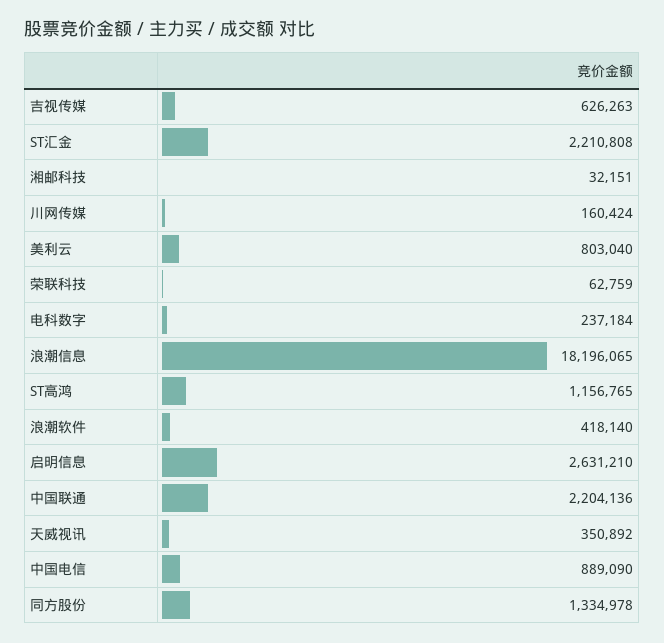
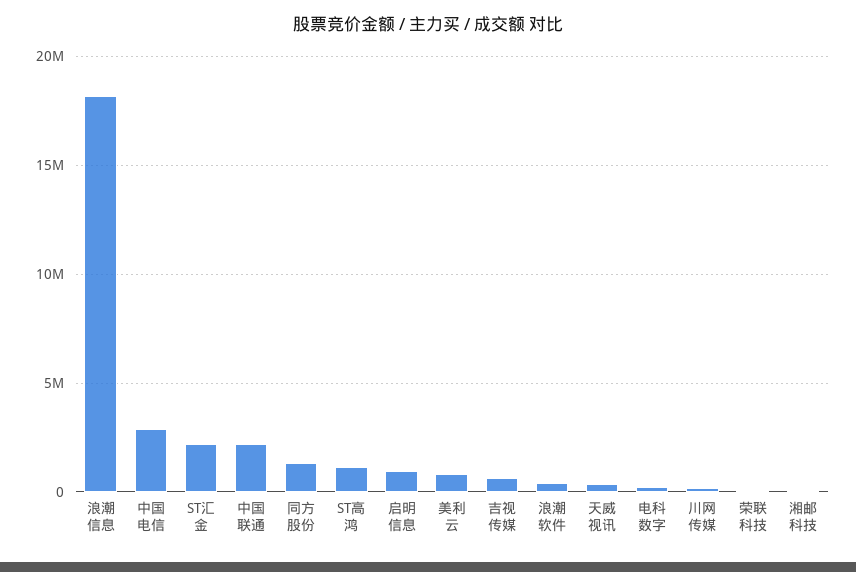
启明信息: 2631210 -> 1000000
中国电信: 889090 -> 3000000

